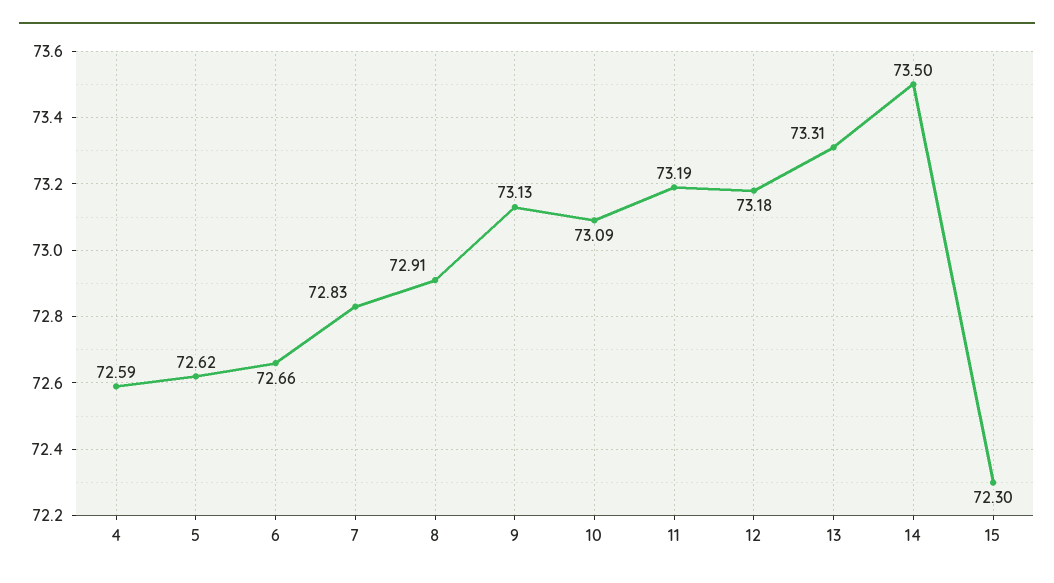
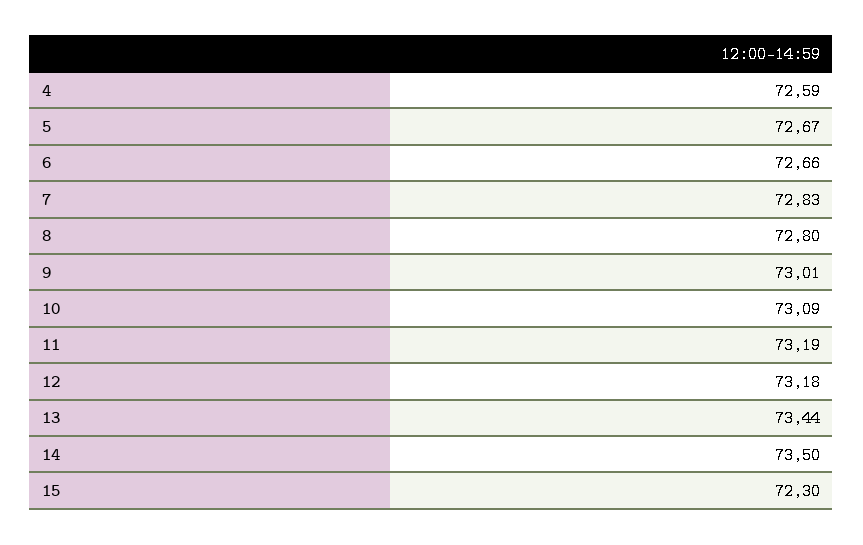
5: 72.62 -> 72.67
8: 72.91 -> 72.8
9: 73.13 -> 73.01
13: 73.31 -> 73.44

